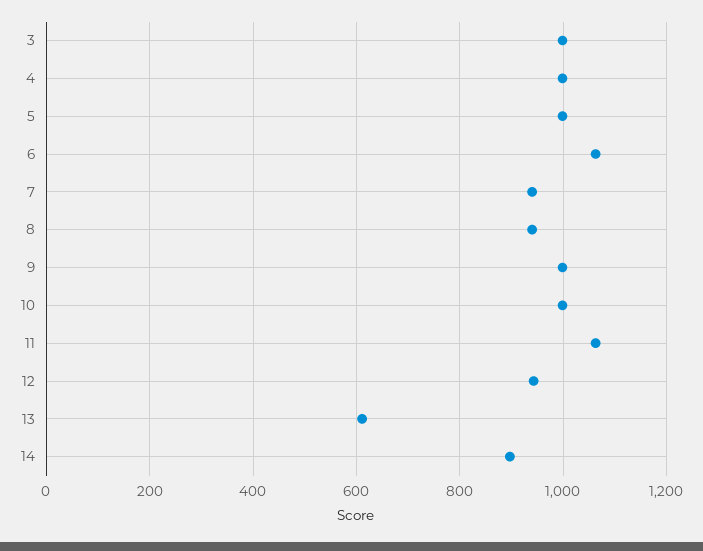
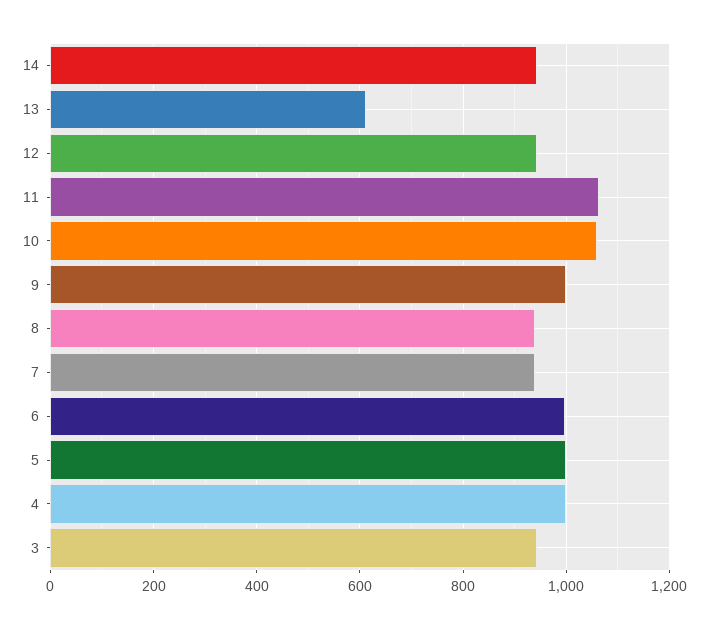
3: 1000 -> 940
6: 1060 -> 1000
10: 1000 -> 1060
14: 900 -> 940

